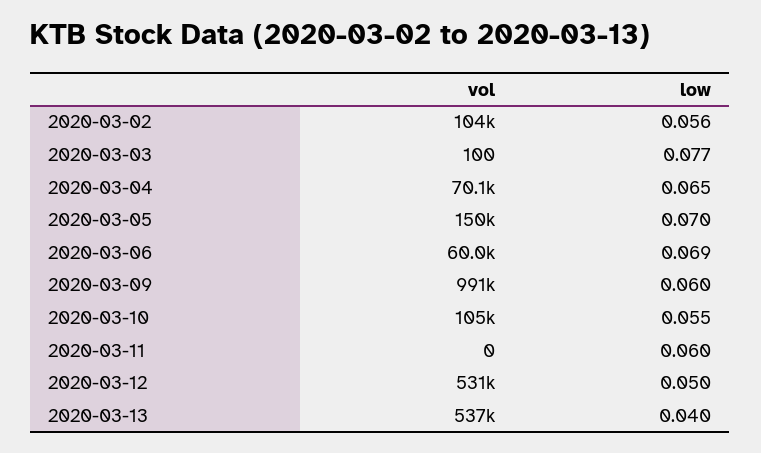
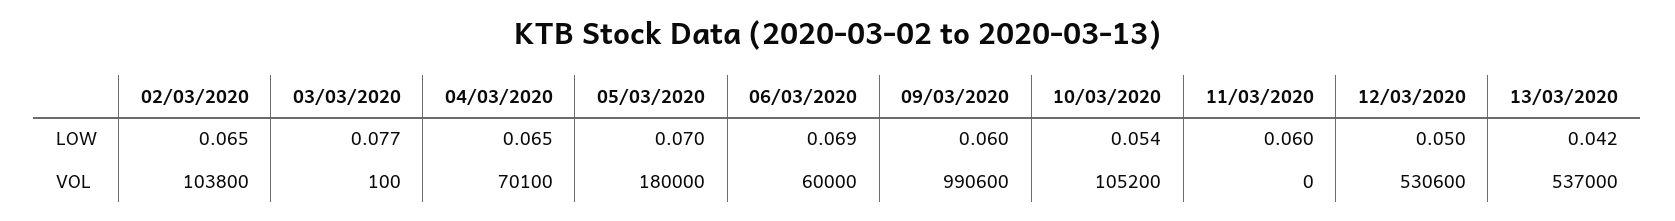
low, 2020-03-02: 0.056 -> 0.065
vol, 2020-03-05: 150000 -> 180000
low, 2020-03-10: 0.055 -> 0.054
low, 2020-03-13: 0.04 -> 0.042

